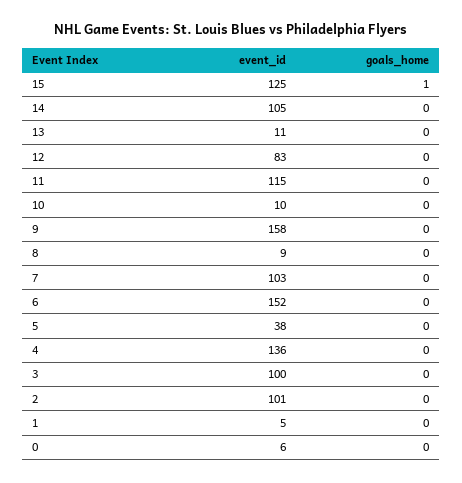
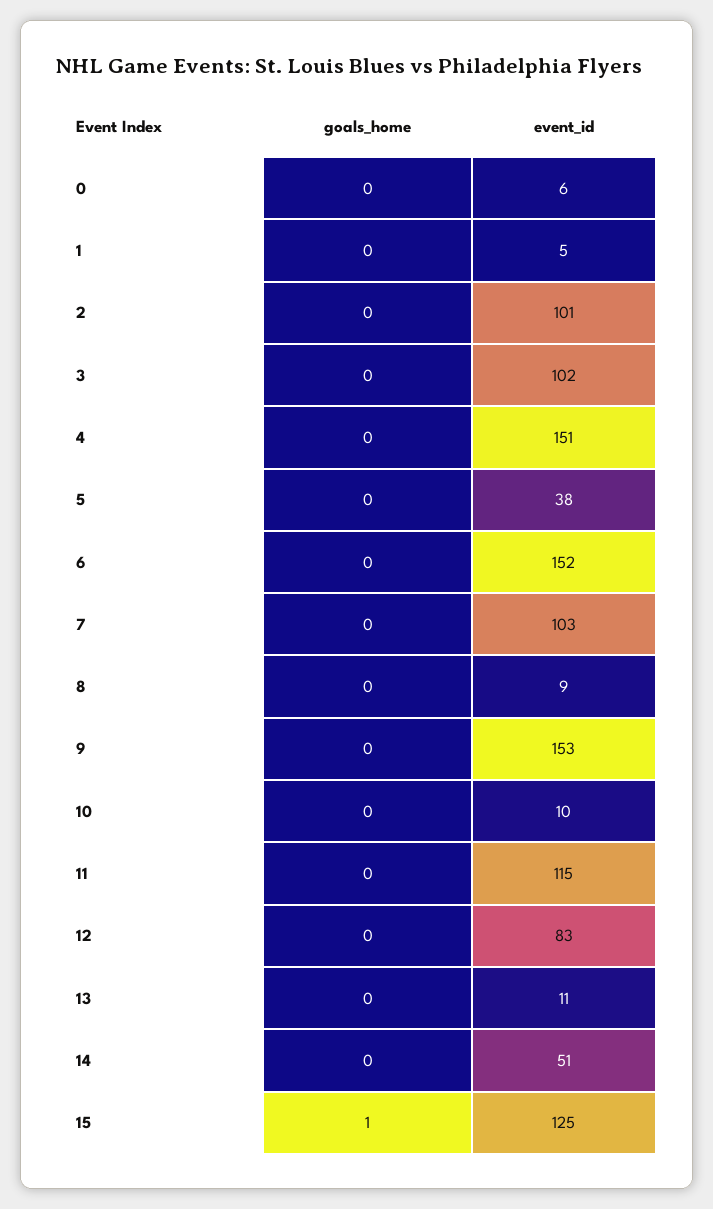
event_id, 14: 105 -> 51
event_id, 9: 158 -> 153
event_id, 4: 136 -> 151
event_id, 3: 100 -> 102

